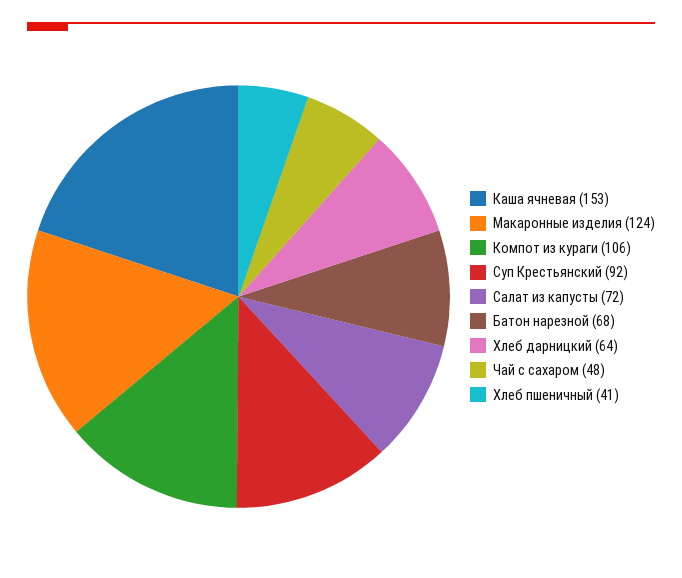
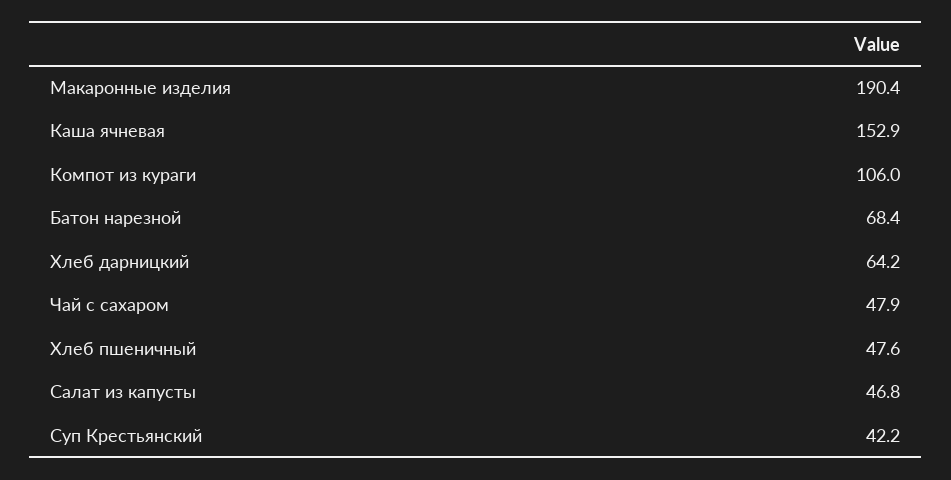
Макаронные изделия: 124 -> 190.4
Суп Крестьянский: 92 -> 42.2
Салат из капусты: 72 -> 46.8
Хлеб пшеничный: 41 -> 47.6

